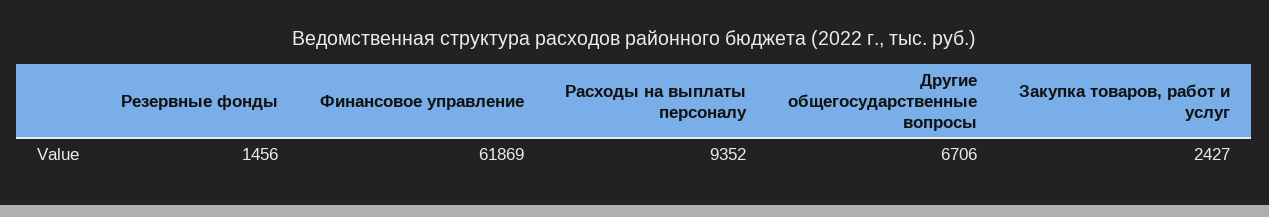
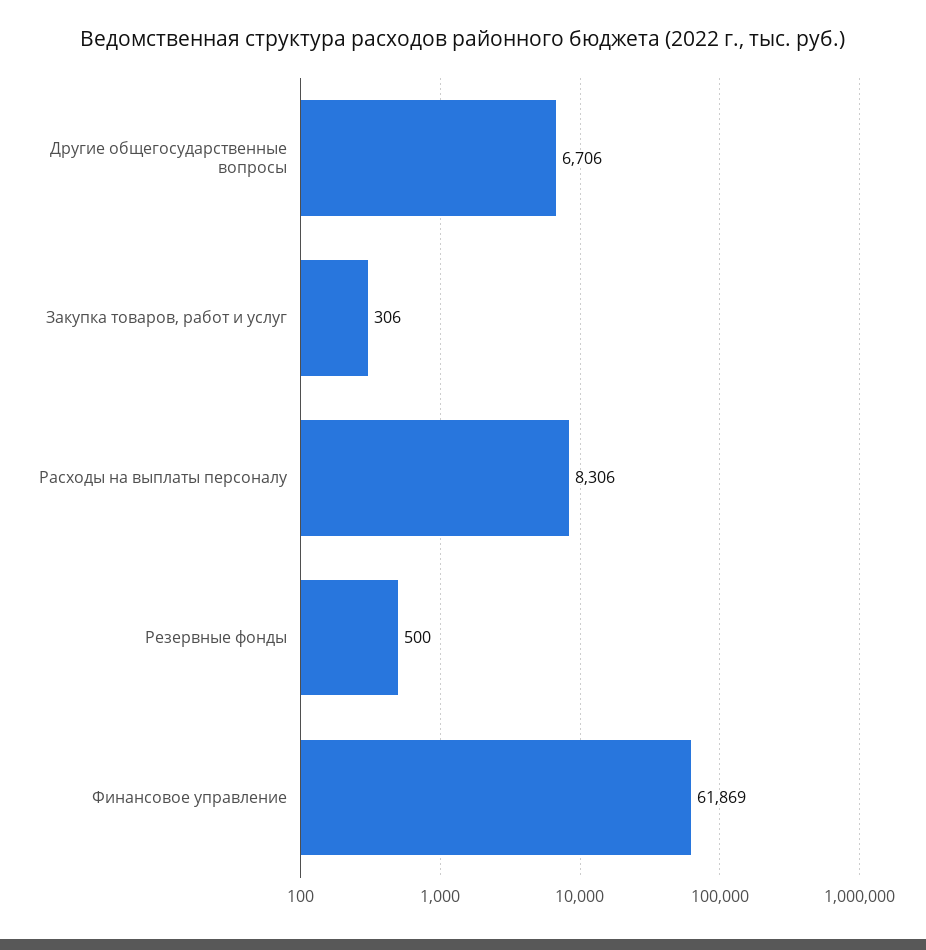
Резервные фонды: 1456 -> 500
Расходы на выплаты персоналу: 9352 -> 8306
Закупка товаров, работ и услуг: 2427 -> 306

